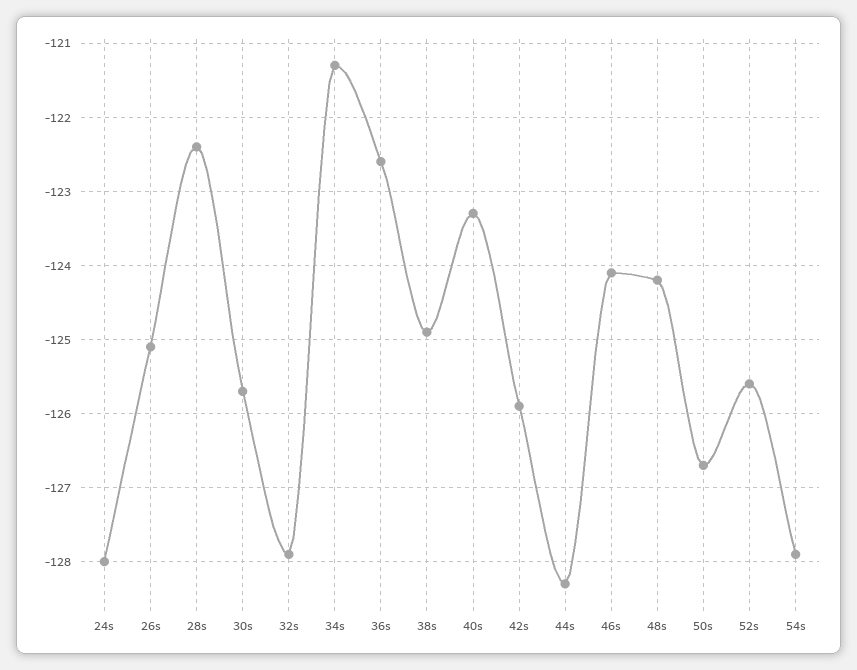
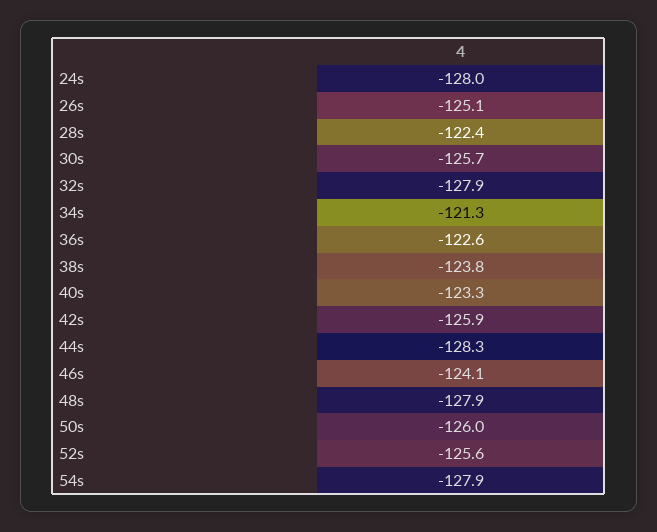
38s: -124.9 -> -123.8
48s: -124.2 -> -127.9
50s: -126.7 -> -126

